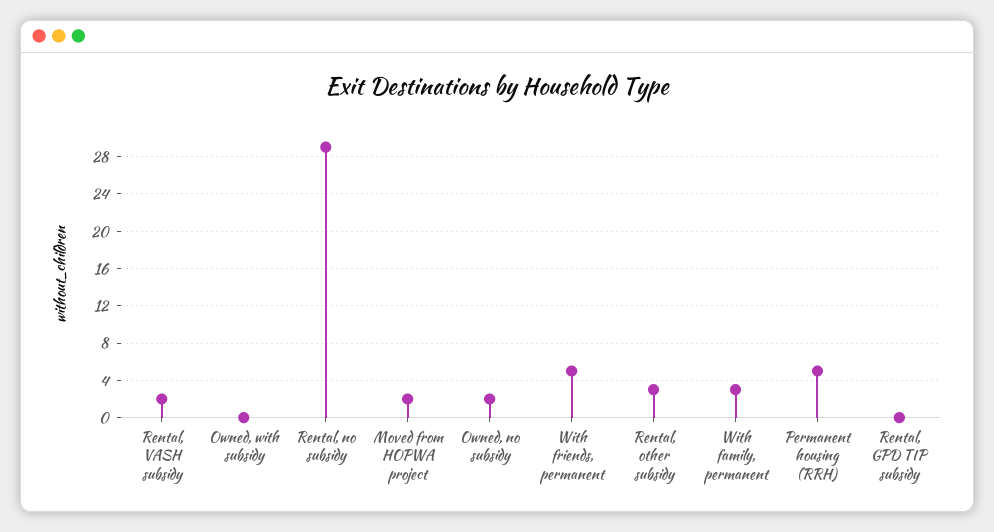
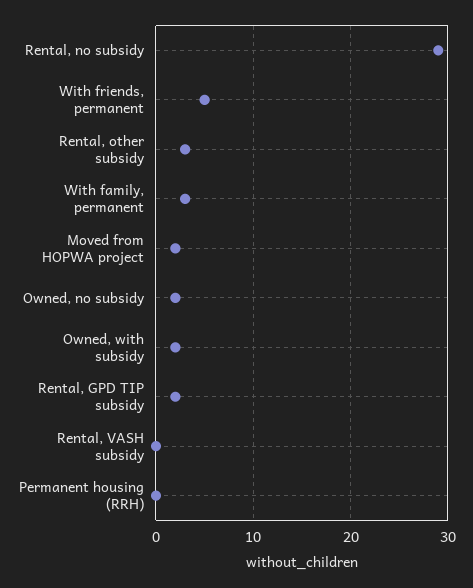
Rental, VASH subsidy: 2 -> 0
Owned, with subsidy: 0 -> 2
Permanent housing (RRH): 5 -> 0
Rental, GPD TIP subsidy: 0 -> 2

